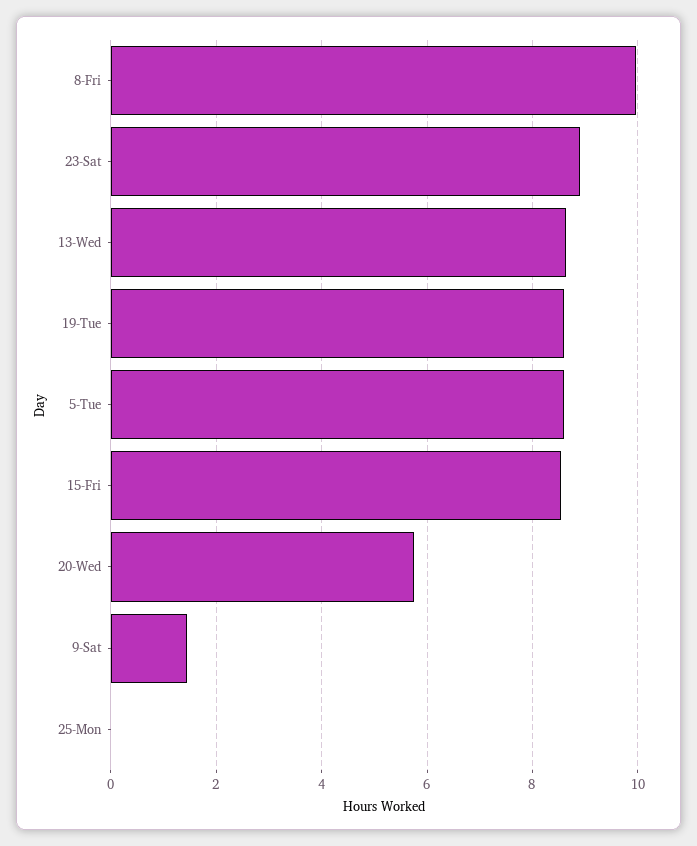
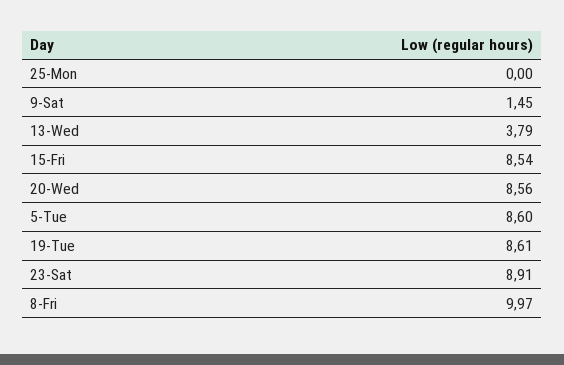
13-Wed: 8.6 -> 3.79
20-Wed: 5.8 -> 8.56

